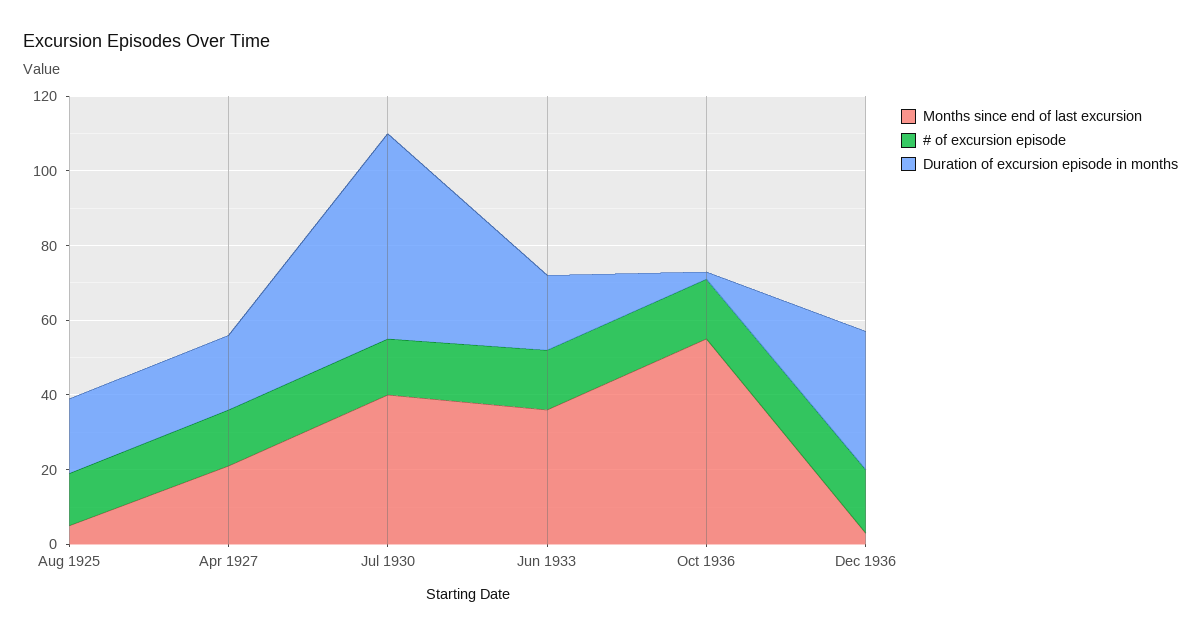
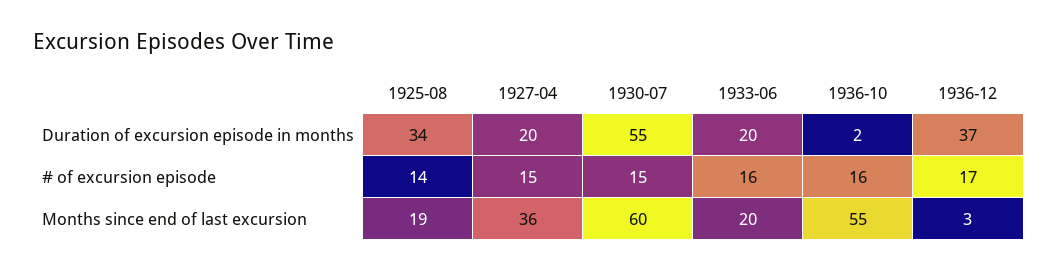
Months since end of last excursion, Aug 1925: 5 -> 19
Duration of excursion episode in months, Aug 1925: 20 -> 34
Months since end of last excursion, Apr 1927: 20 -> 36
Months since end of last excursion, Jul 1930: 40 -> 60
Months since end of last excursion, Jun 1933: 35 -> 20

